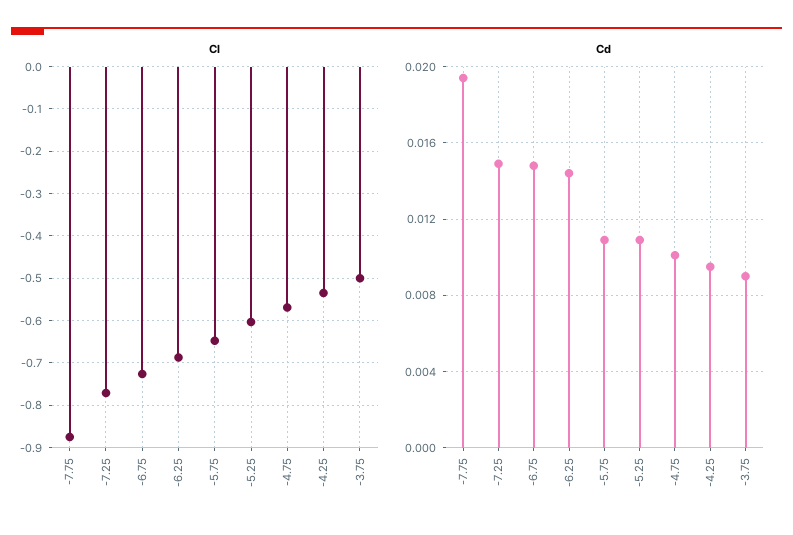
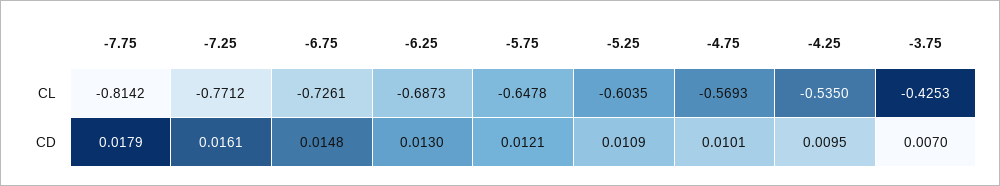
Cl, -7.75: -0.88 -> -0.8142
Cl, -3.75: -0.5 -> -0.4253
Cd, -7.75: 0.0195 -> 0.0179
Cd, -7.25: 0.015 -> 0.0161
Cd, -6.25: 0.0145 -> 0.013
Cd, -5.75: 0.011 -> 0.0121
Cd, -3.75: 0.009 -> 0.007

